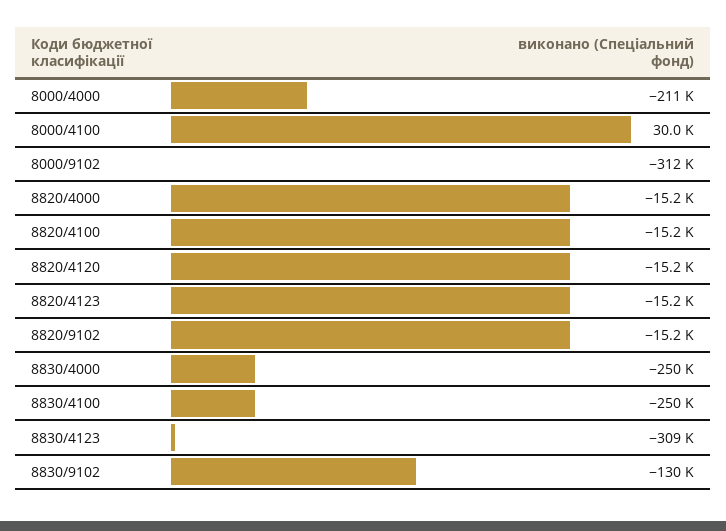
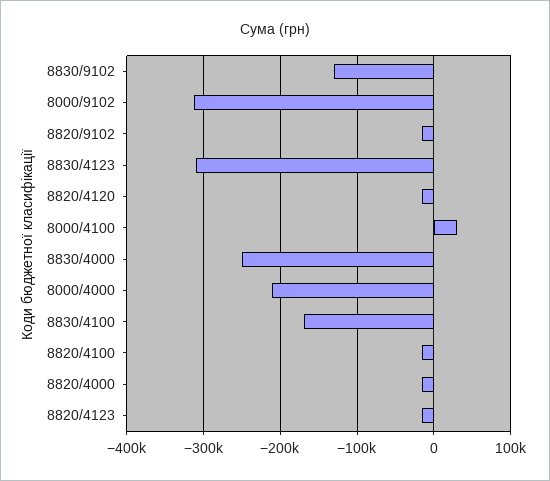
8830/4100: -250000 -> -170000

